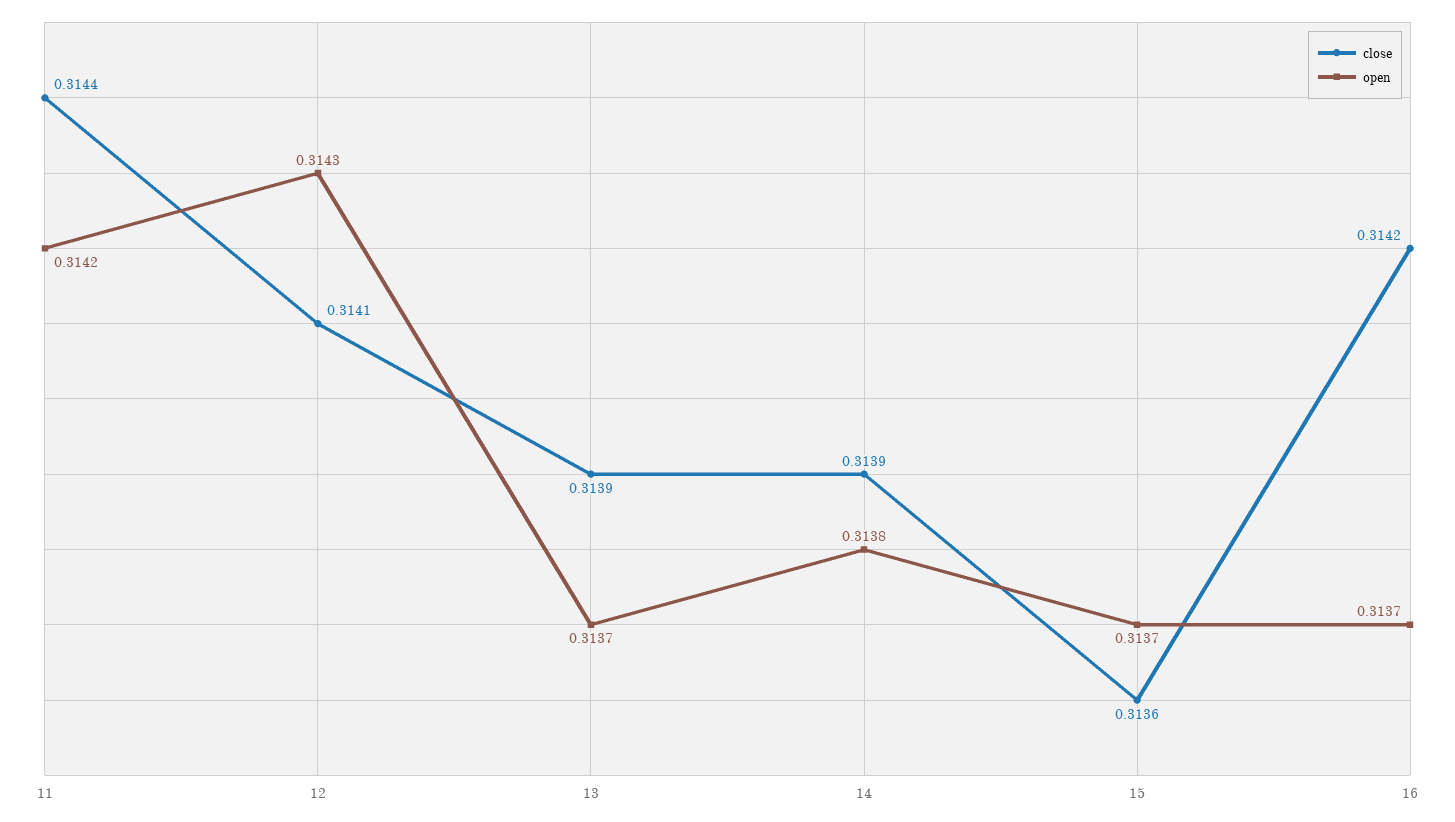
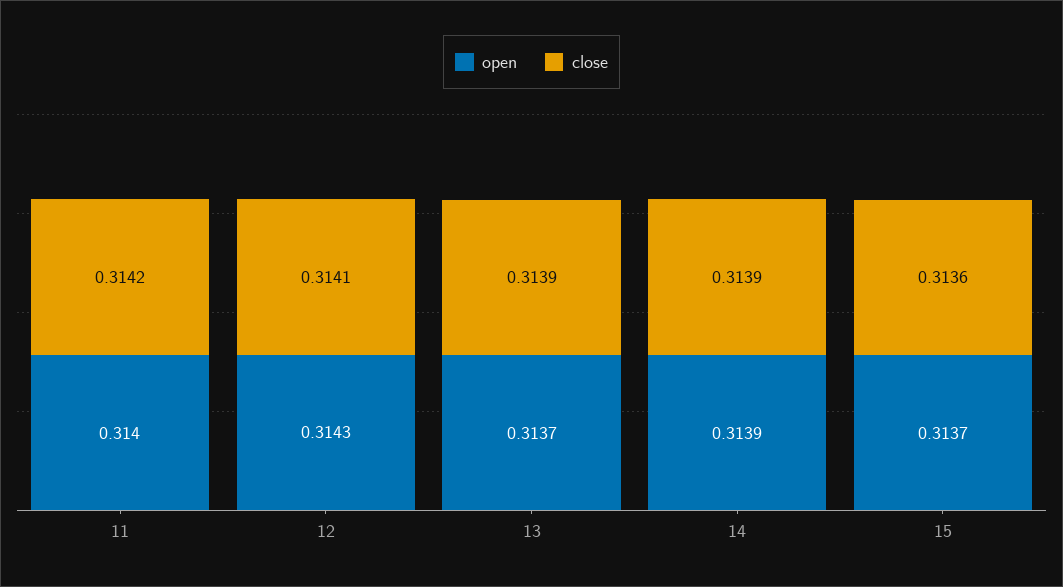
close, 11: 0.3144 -> 0.3142
open, 11: 0.3142 -> 0.314
open, 14: 0.3138 -> 0.3139
close, 16: 0.3142 -> none
open, 16: 0.3137 -> none

